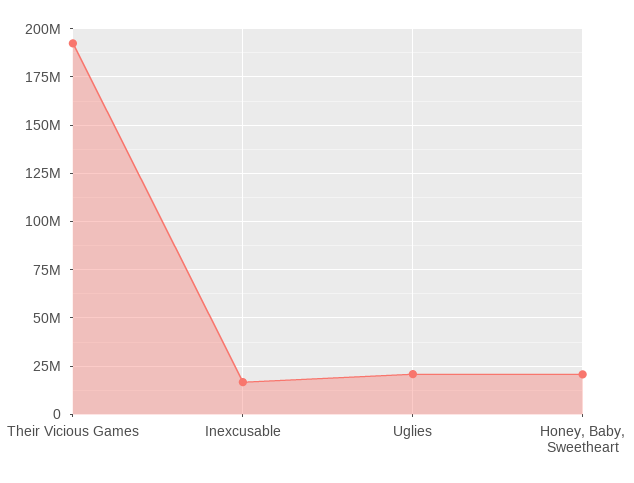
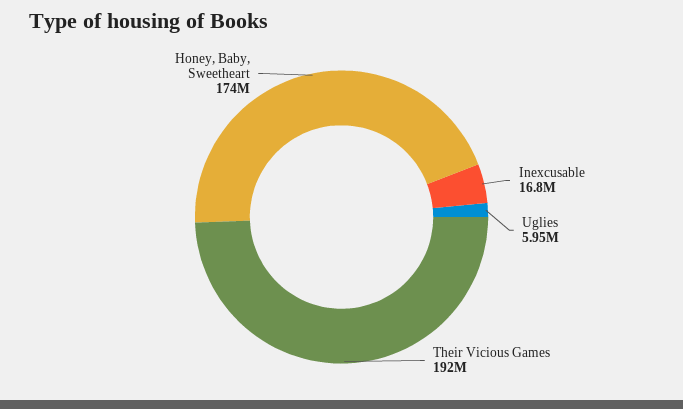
Uglies: 20000000 -> 5950000
Honey, Baby, Sweetheart: 20000000 -> 174000000

